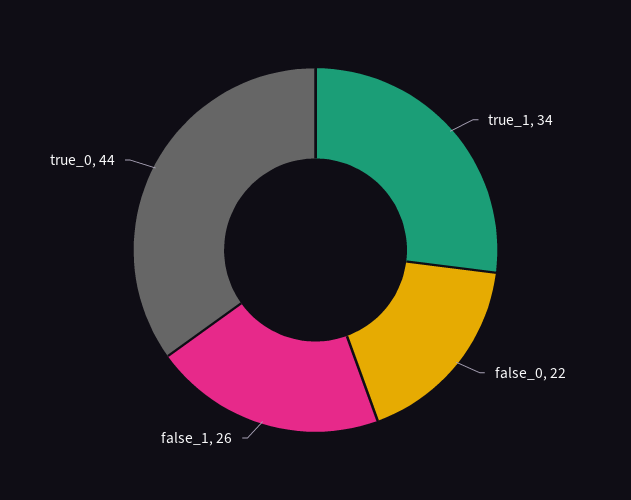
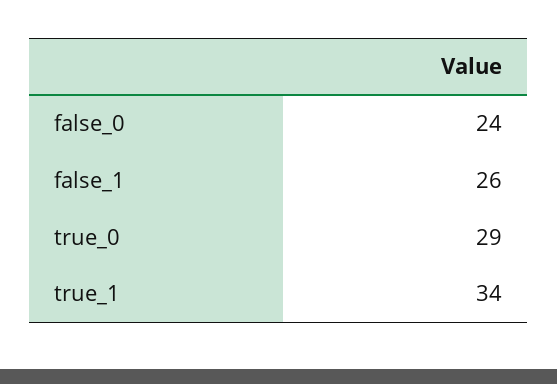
false_0: 22 -> 24
true_0: 44 -> 29

